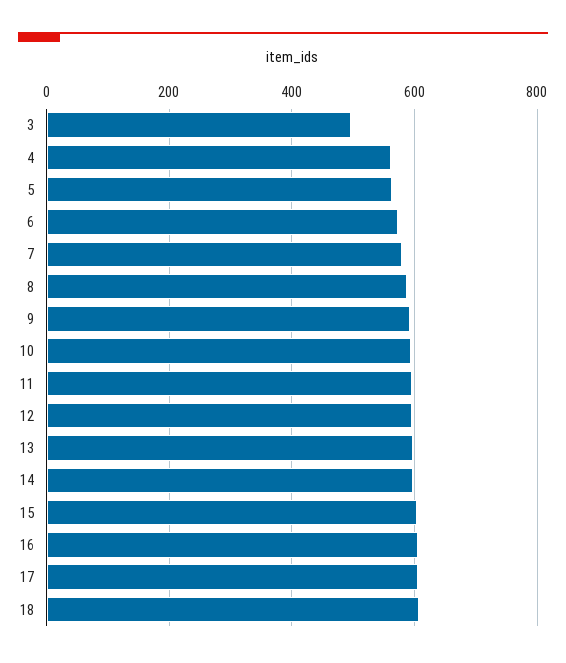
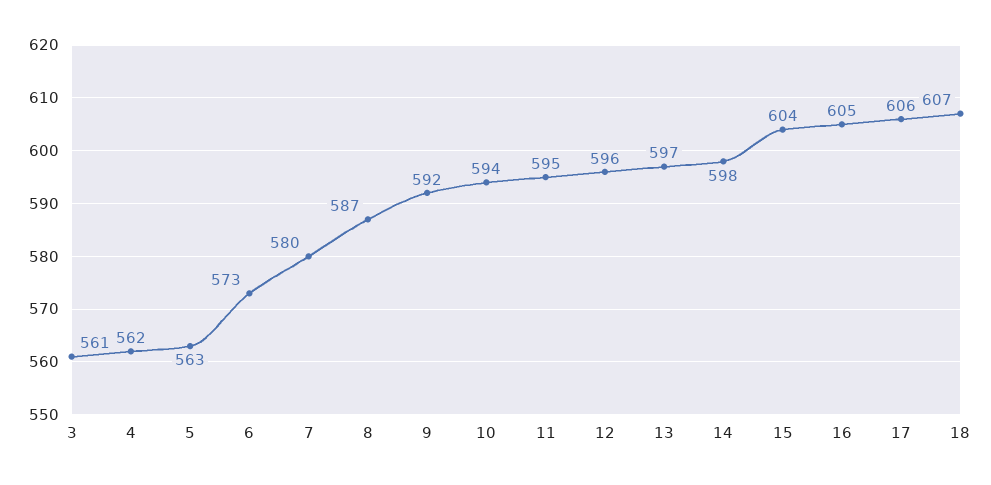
3: 500 -> 561

